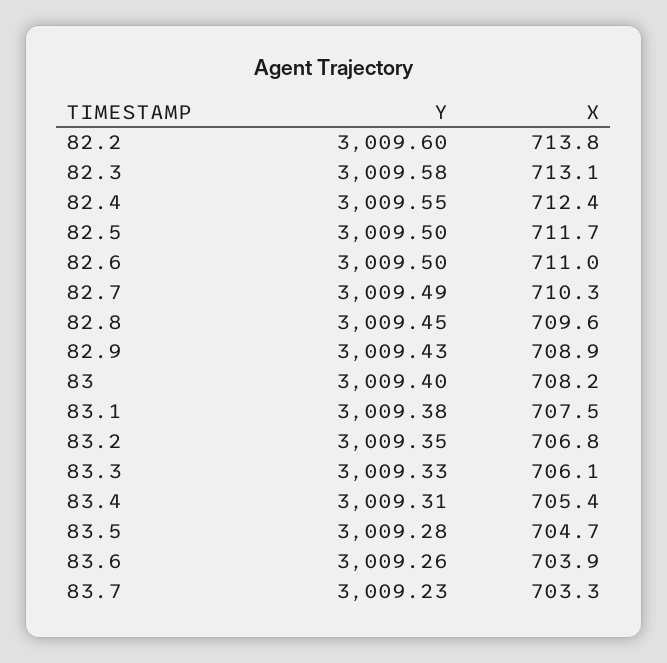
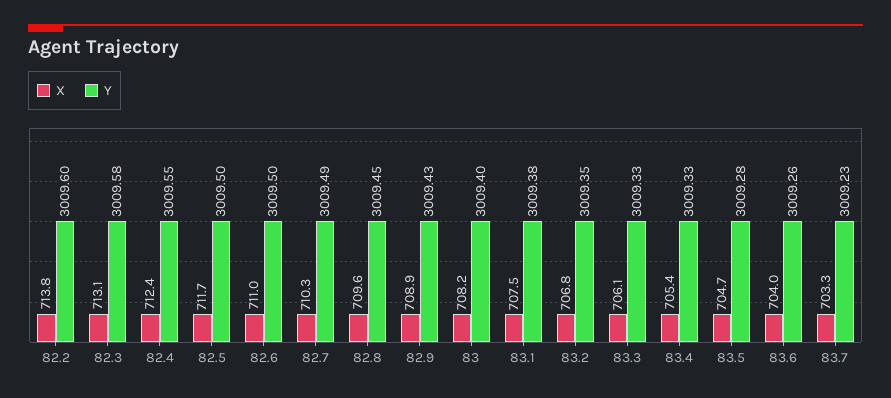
Y, 83.4: 3009.31 -> 3009.33
X, 83.6: 703.9 -> 704

